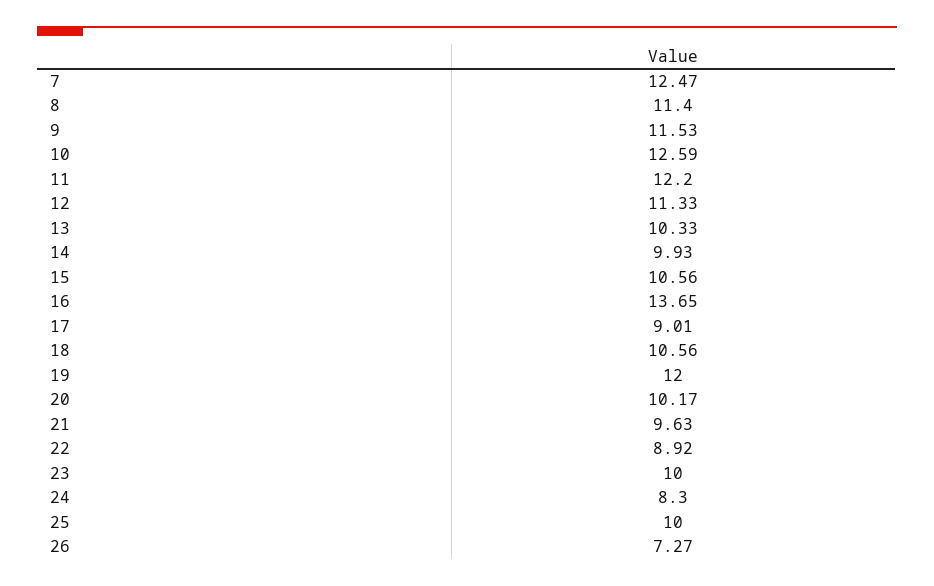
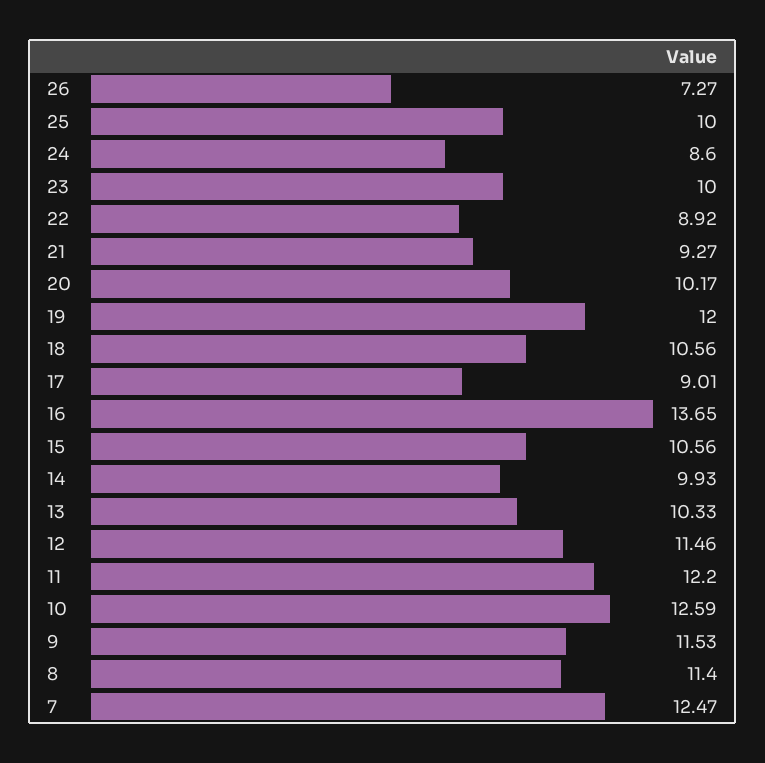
12: 11.33 -> 11.46
21: 9.63 -> 9.27
24: 8.3 -> 8.6

